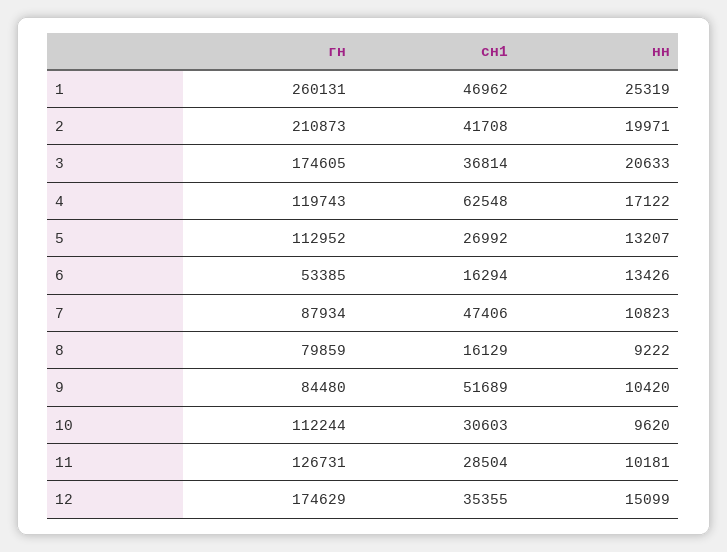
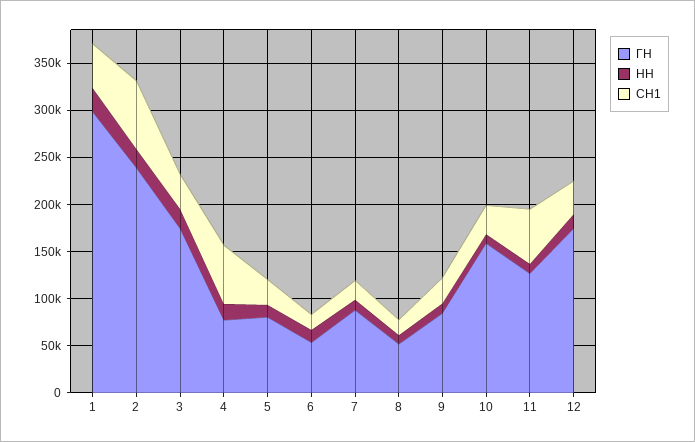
гн, 1: 260131 -> 300000
гн, 2: 210873 -> 240000
сн1, 2: 41708 -> 70000
гн, 4: 119743 -> 80000
гн, 5: 112952 -> 80000
сн1, 7: 47406 -> 20000
гн, 8: 79859 -> 50000
сн1, 9: 51689 -> 30000
гн, 10: 112244 -> 160000
сн1, 11: 28504 -> 60000

